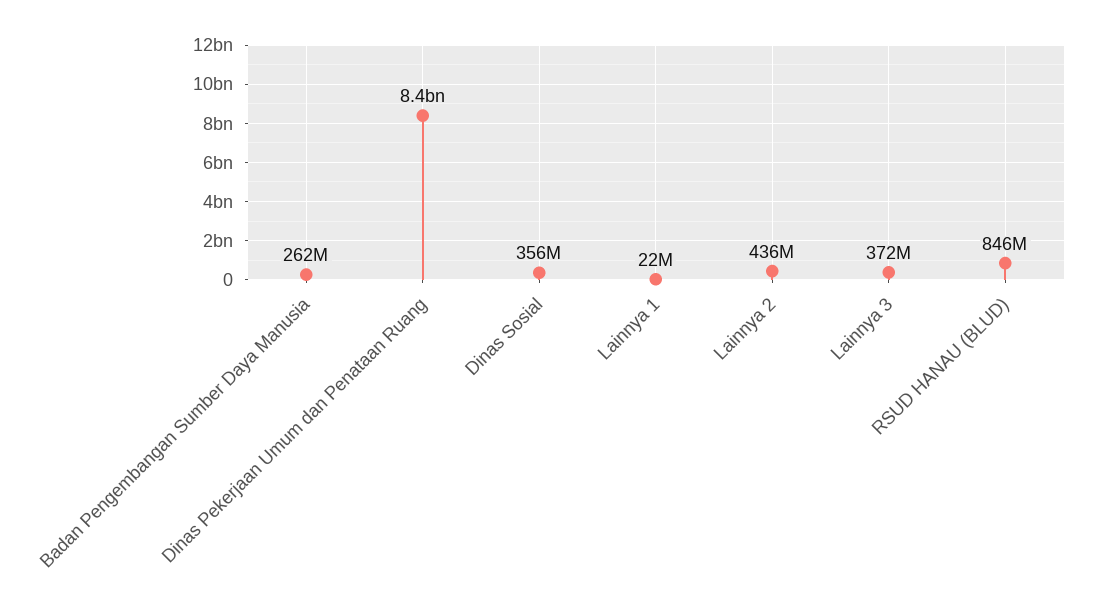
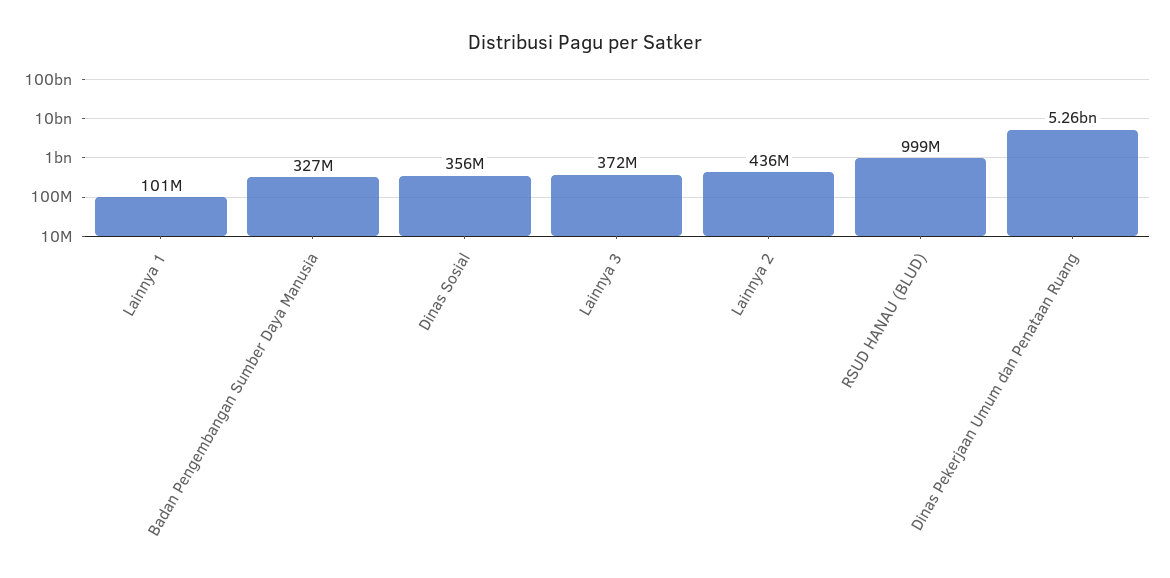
Badan Pengembangan Sumber Daya Manusia: 262000000 -> 327000000
Dinas Pekerjaan Umum dan Penataan Ruang: 8400000000 -> 5260000000
Lainnya 1: 22000000 -> 101000000
RSUD HANAU (BLUD): 846000000 -> 999000000

